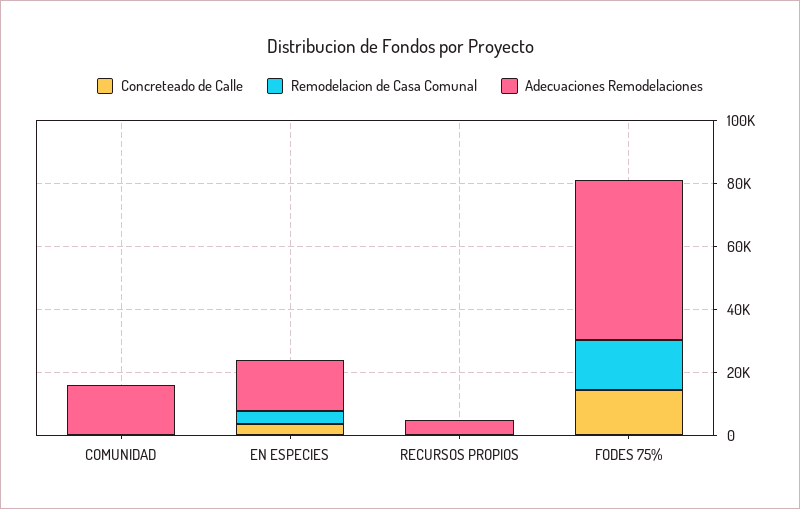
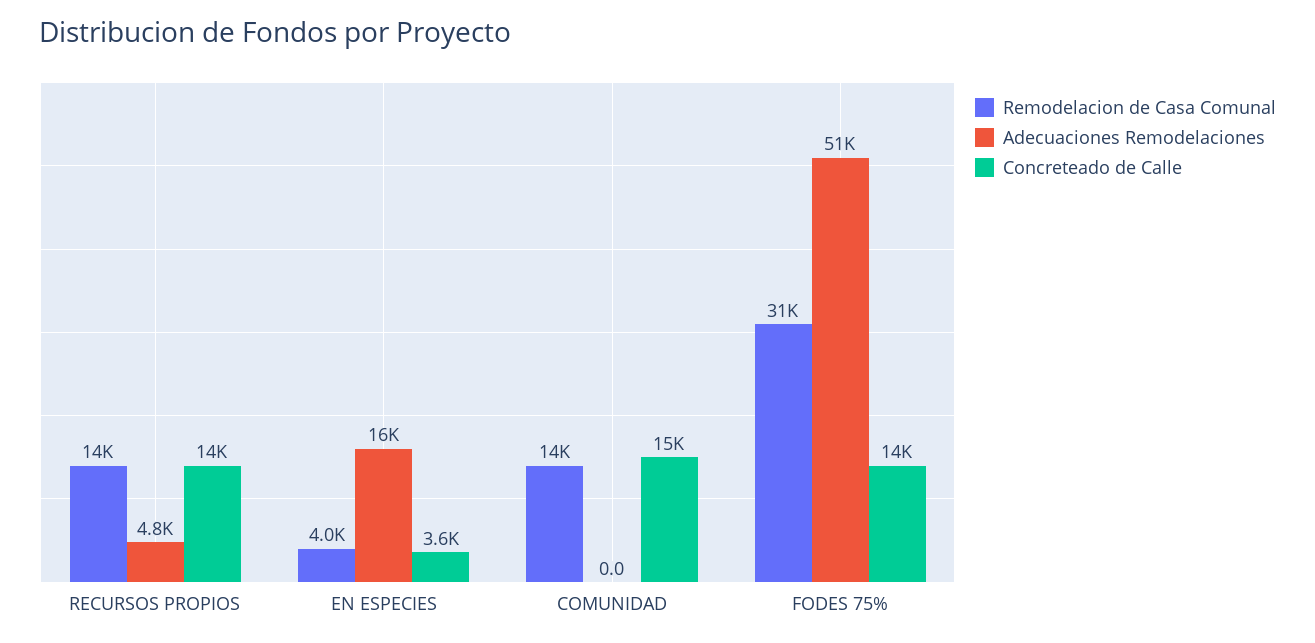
Concreteado de Calle, COMUNIDAD: 0 -> 15000
Remodelacion de Casa Comunal, COMUNIDAD: 0 -> 14000
Adecuaciones Remodelaciones, COMUNIDAD: 15000 -> 0
Concreteado de Calle, RECURSOS PROPIOS: 0 -> 14000
Remodelacion de Casa Comunal, RECURSOS PROPIOS: 0 -> 14000
Remodelacion de Casa Comunal, FODES 75%: 15000 -> 31000

